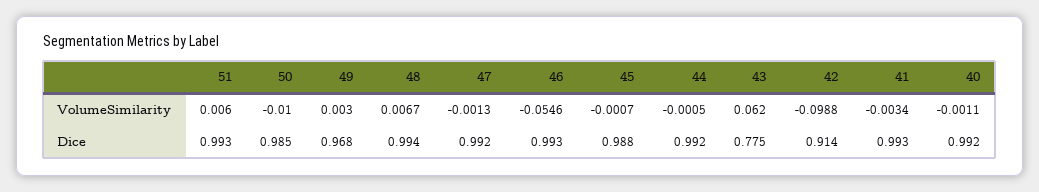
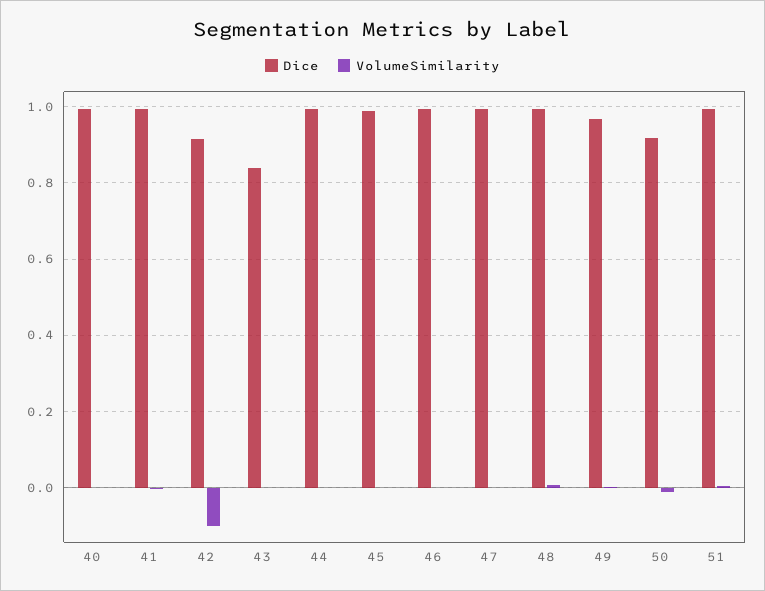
VolumeSimilarity, 46: -0.0546 -> 0
VolumeSimilarity, 43: 0.062 -> 0
Dice, 50: 0.985 -> 0.92
Dice, 43: 0.775 -> 0.84

